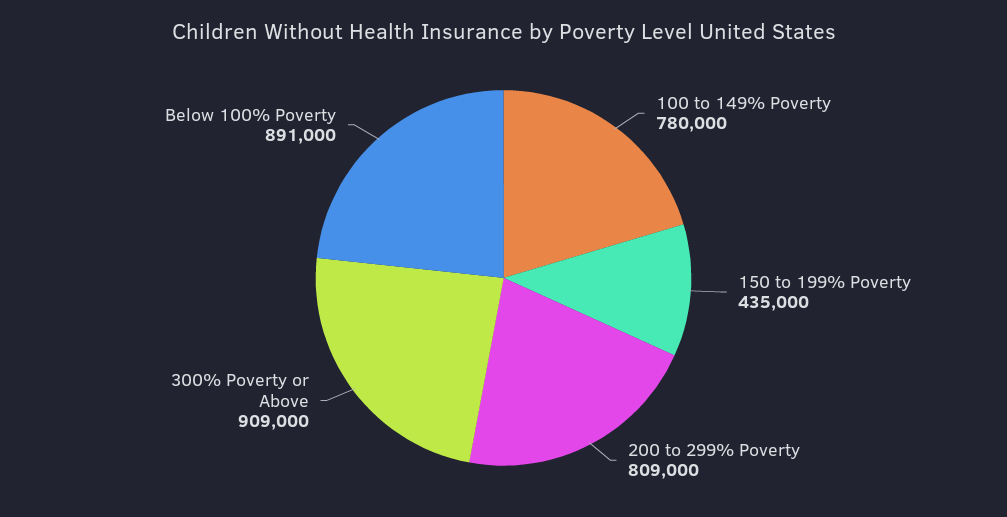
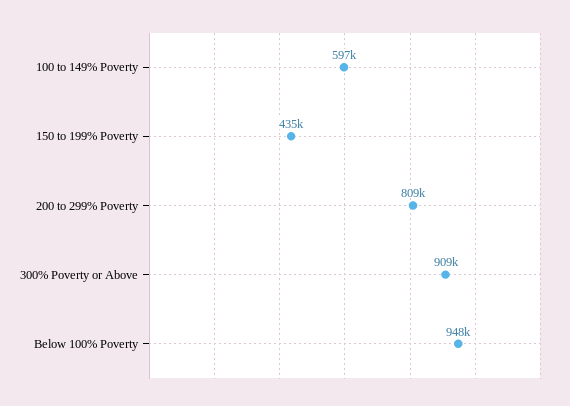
100 to 149% Poverty: 780000 -> 597000
Below 100% Poverty: 891000 -> 948000

